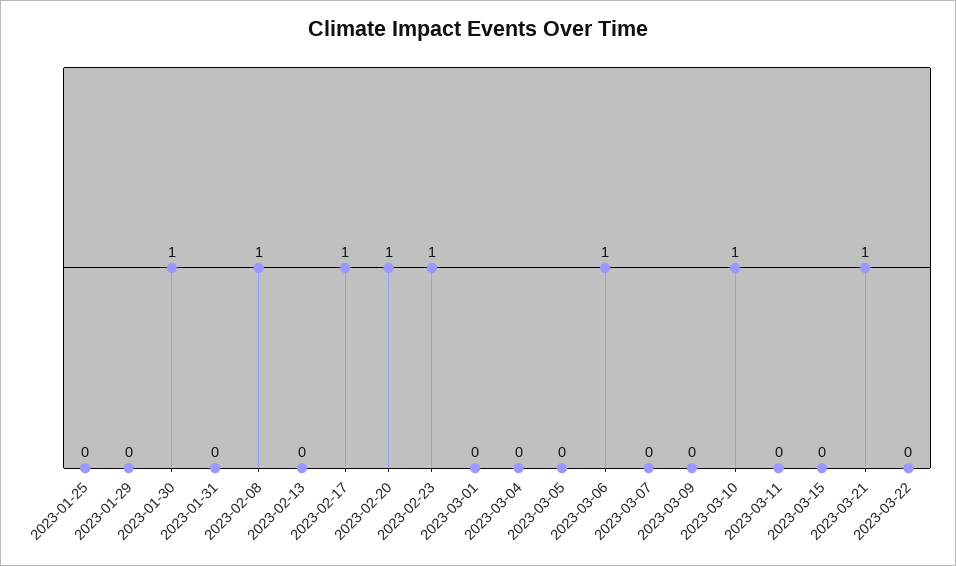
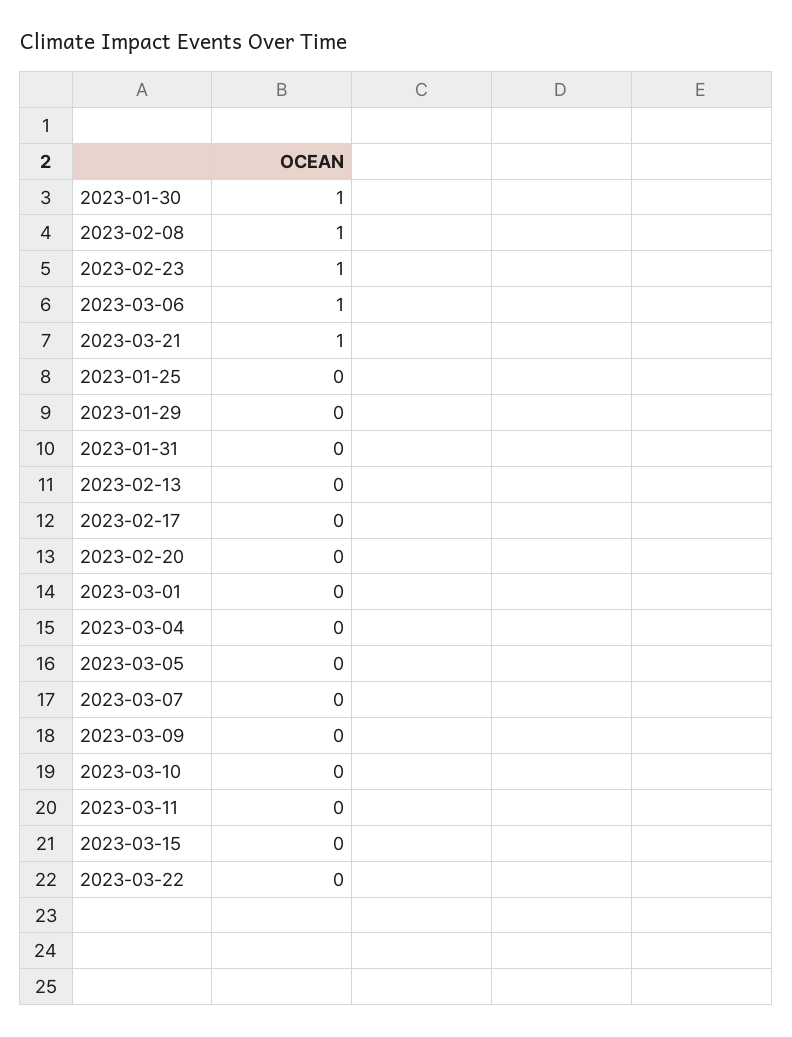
2023-02-17: 1 -> 0
2023-02-20: 1 -> 0
2023-03-10: 1 -> 0

